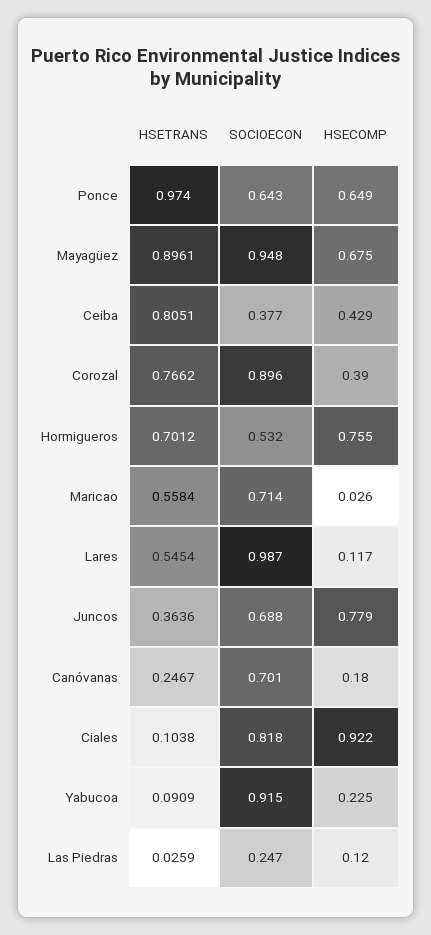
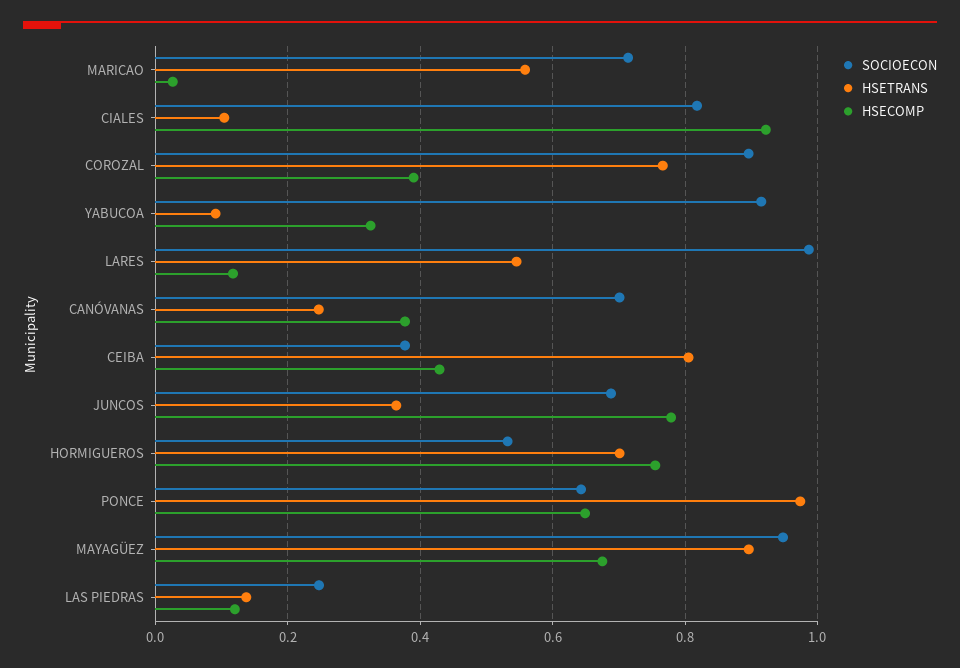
HSECOMP, Canóvanas: 0.18 -> 0.38
HSECOMP, Yabucoa: 0.225 -> 0.32
HSETRANS, Las Piedras: 0.0259 -> 0.14

